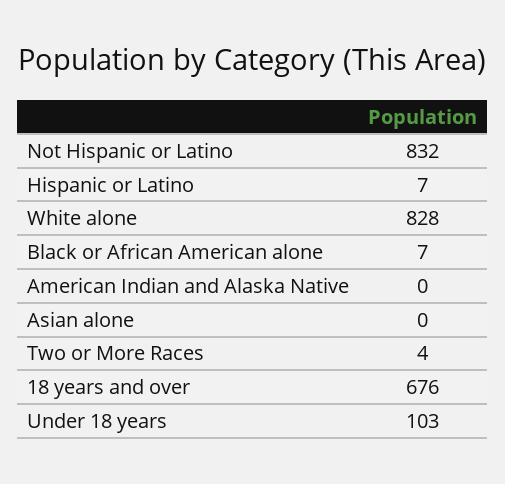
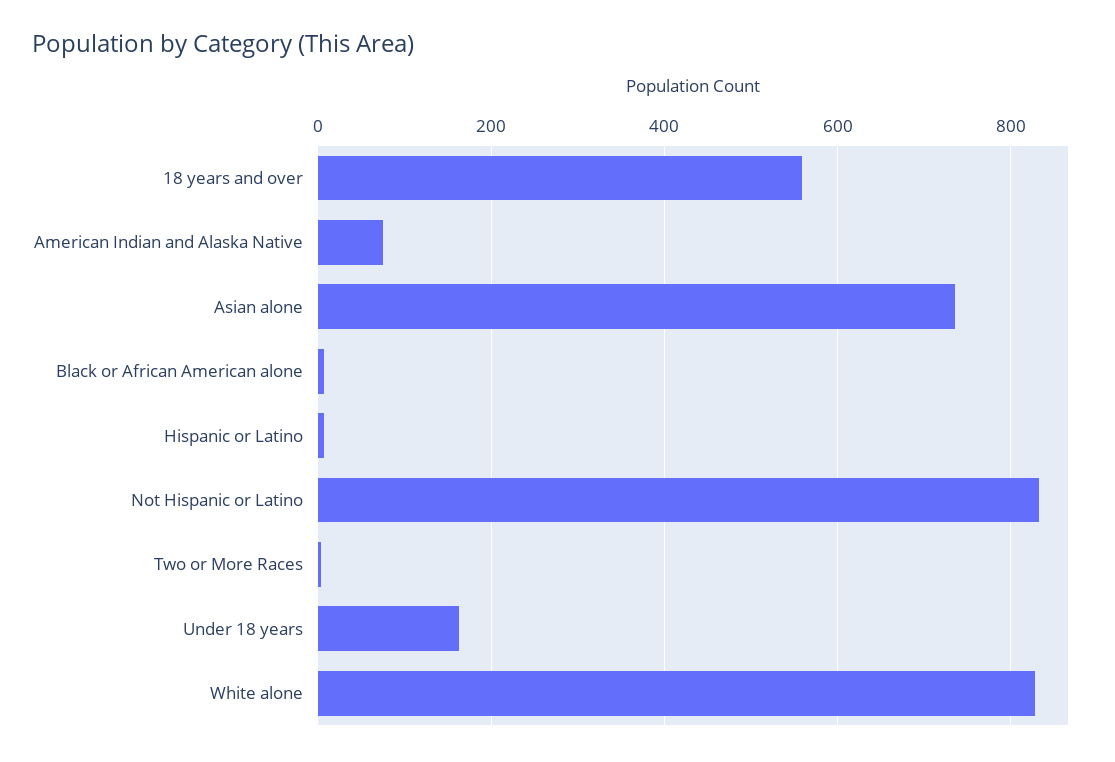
American Indian and Alaska Native: 0 -> 80
Asian alone: 0 -> 740
18 years and over: 676 -> 560
Under 18 years: 103 -> 160

